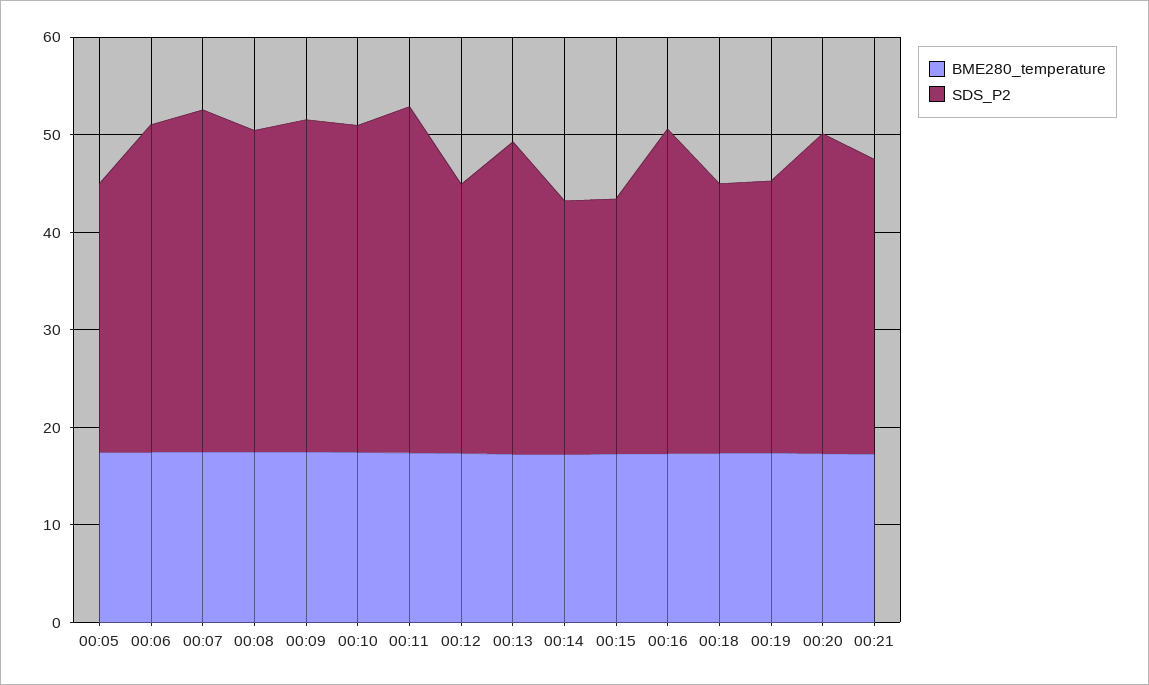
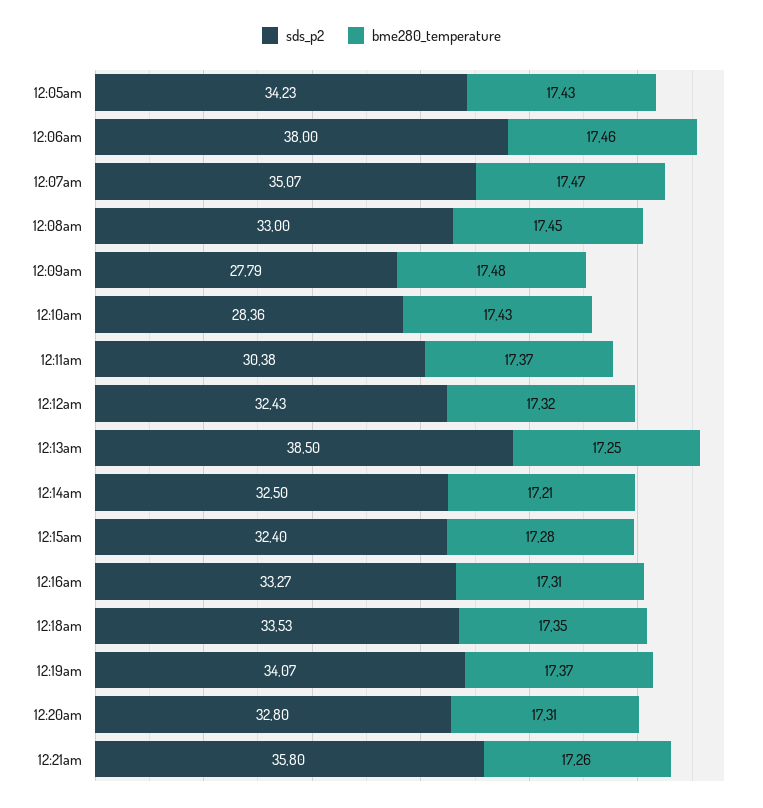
SDS_P2, 00:05: 28 -> 34.23
SDS_P2, 00:06: 34 -> 38
SDS_P2, 00:09: 34 -> 27.79
SDS_P2, 00:10: 34 -> 28.36
SDS_P2, 00:11: 36 -> 30.38
SDS_P2, 00:12: 28 -> 32.43
SDS_P2, 00:13: 32 -> 38.5
SDS_P2, 00:14: 26 -> 32.5
SDS_P2, 00:15: 26 -> 32.4
SDS_P2, 00:18: 28 -> 33.53
SDS_P2, 00:19: 28 -> 34.07
SDS_P2, 00:21: 30 -> 35.8

